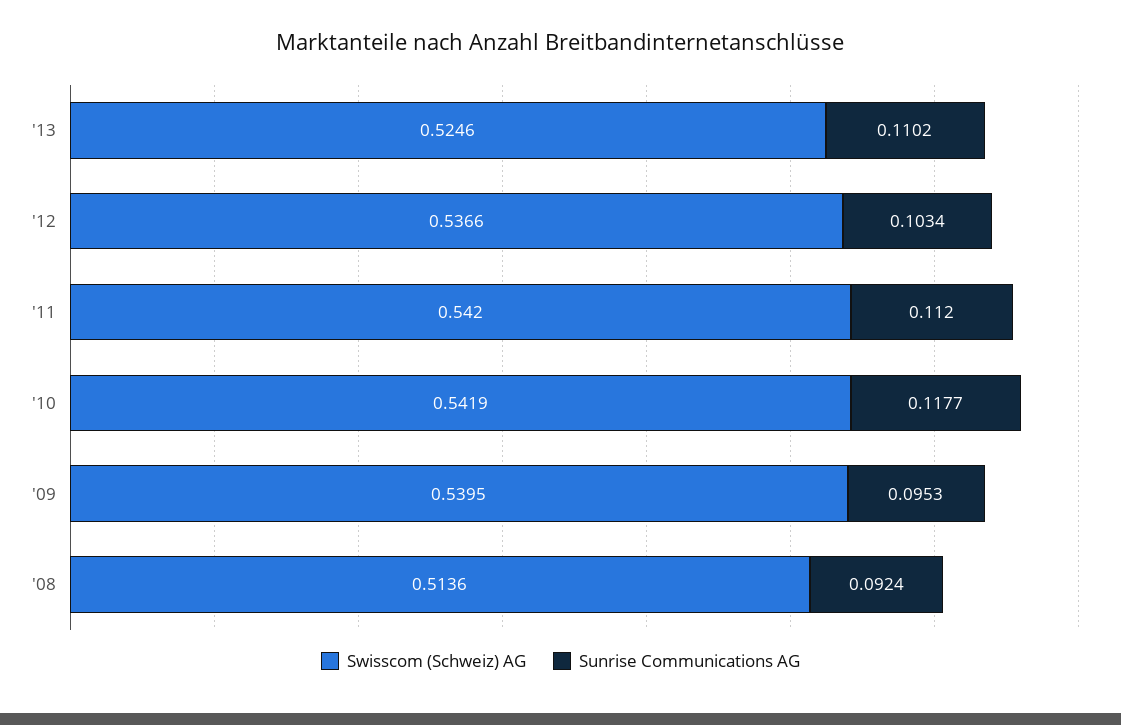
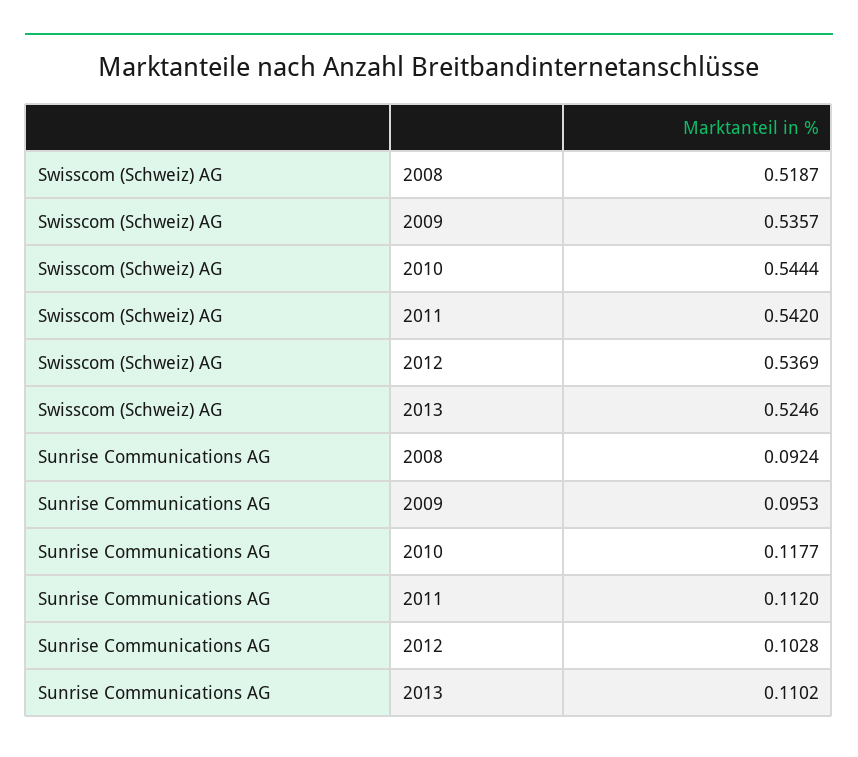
Swisscom (Schweiz) AG, '12: 0.5366 -> 0.5369
Sunrise Communications AG, '12: 0.1034 -> 0.1028
Swisscom (Schweiz) AG, '10: 0.5419 -> 0.5444
Swisscom (Schweiz) AG, '09: 0.5395 -> 0.5357
Swisscom (Schweiz) AG, '08: 0.5136 -> 0.5187

